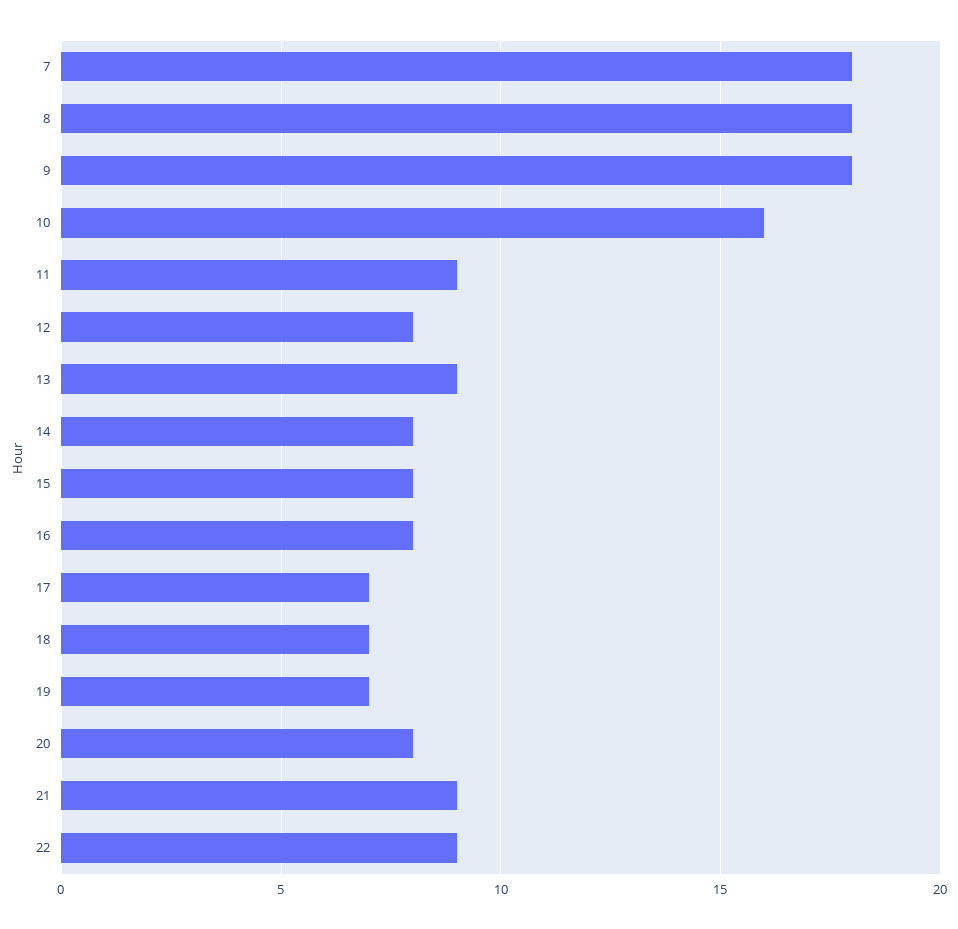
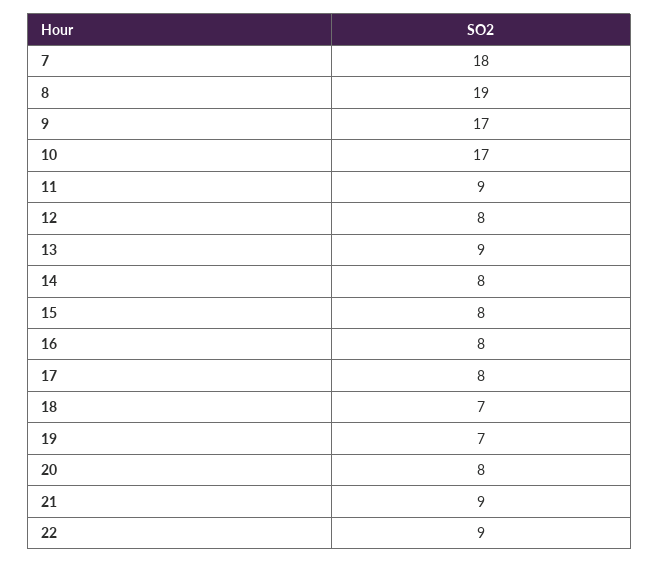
8: 18 -> 19
9: 18 -> 17
10: 16 -> 17
17: 7 -> 8

